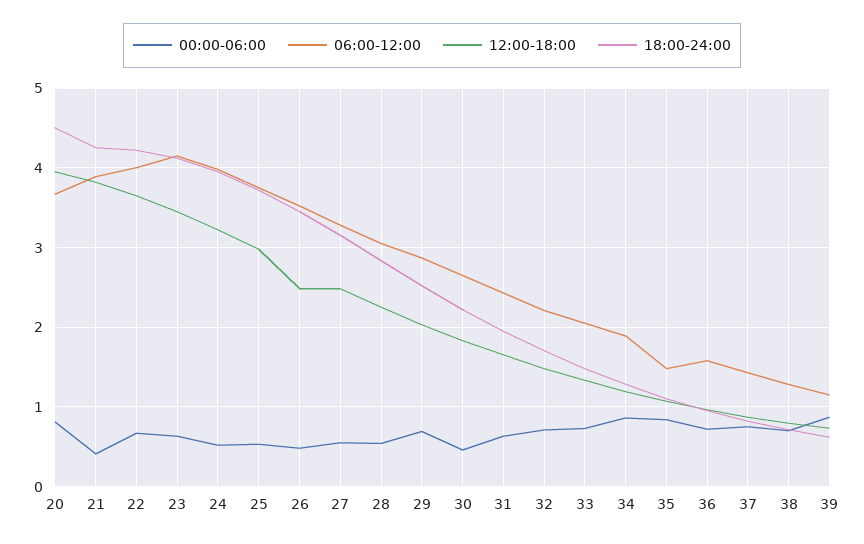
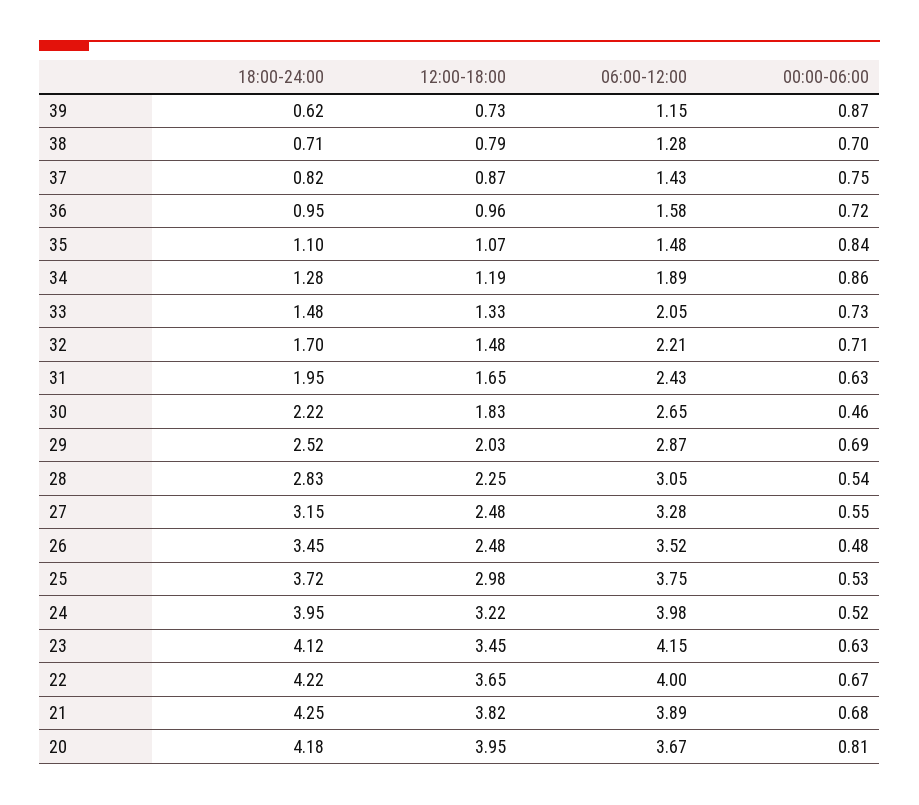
18:00-24:00, 20: 4.5 -> 4.18
00:00-06:00, 21: 0.4 -> 0.68

